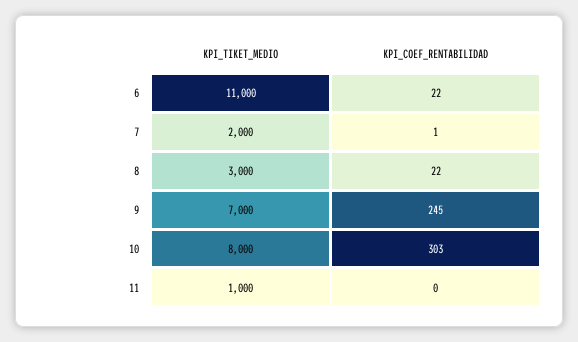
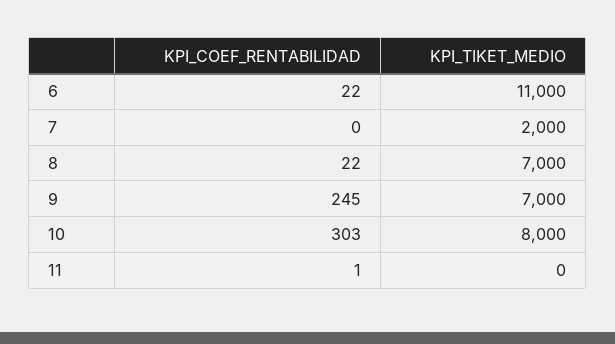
KPI_COEF_RENTABILIDAD, 7: 1 -> 0
KPI_TIKET_MEDIO, 8: 3000 -> 7000
KPI_TIKET_MEDIO, 11: 1000 -> 0
KPI_COEF_RENTABILIDAD, 11: 0 -> 1

